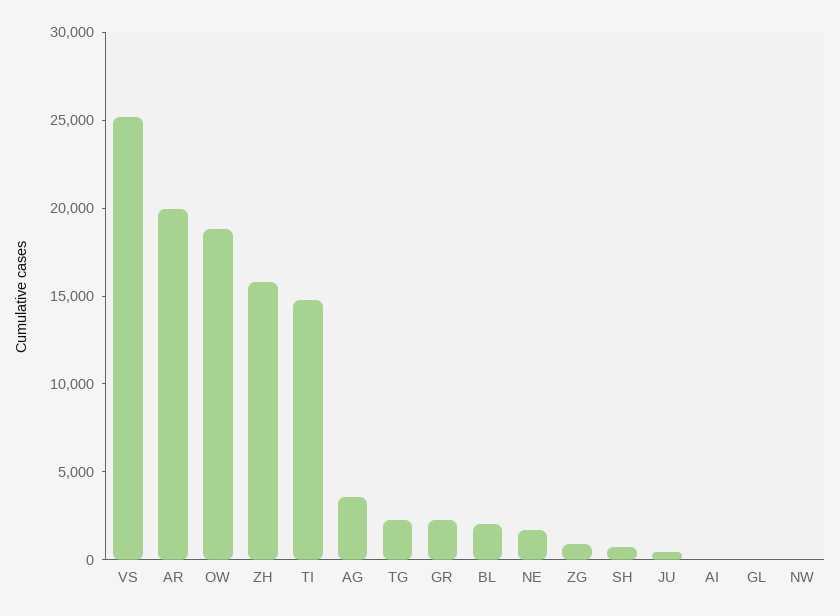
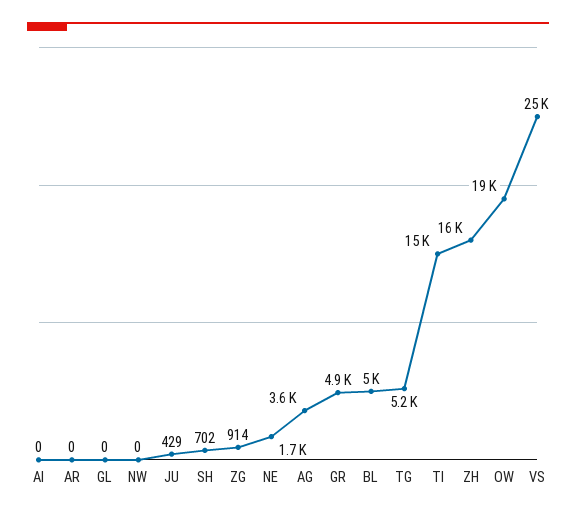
AR: 20000 -> 0
TG: 2000 -> 5200
GR: 2000 -> 4900
BL: 2000 -> 5000

